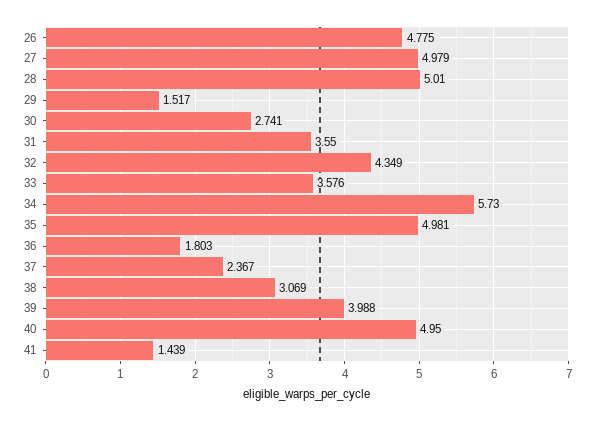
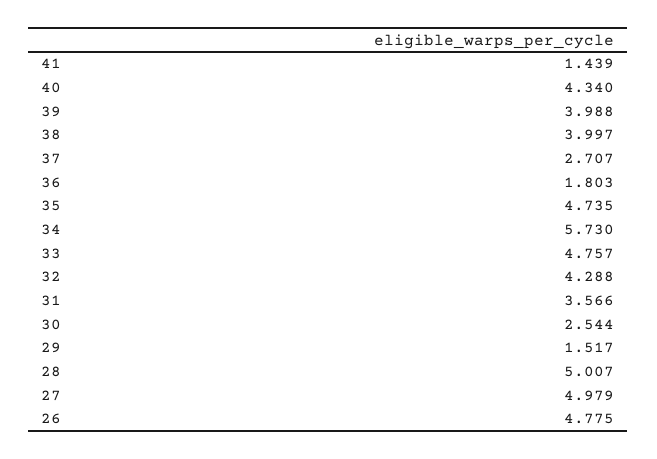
28: 5.01 -> 5.007
30: 2.741 -> 2.544
31: 3.55 -> 3.566
32: 4.349 -> 4.288
33: 3.576 -> 4.757
35: 4.981 -> 4.735
37: 2.367 -> 2.707
38: 3.069 -> 3.997
40: 4.95 -> 4.34

